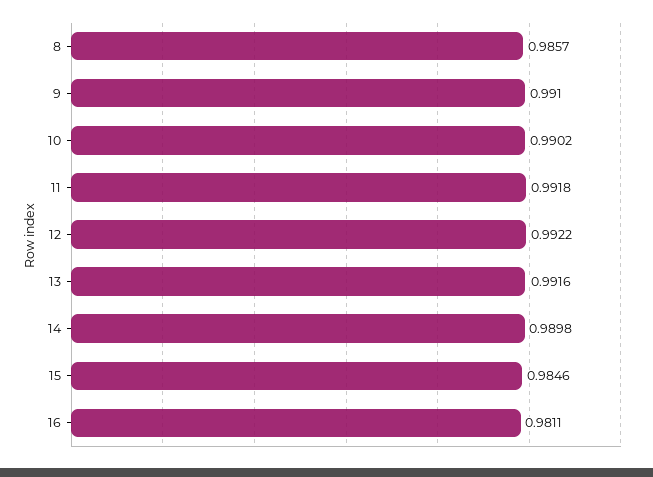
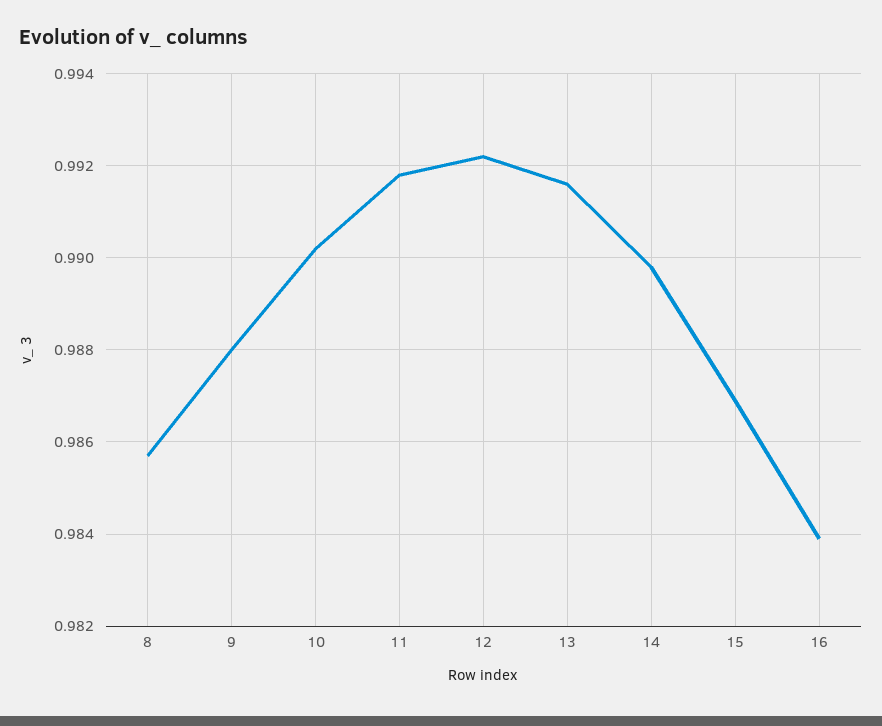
9: 0.991 -> 0.988
15: 0.9846 -> 0.987
16: 0.9811 -> 0.984

